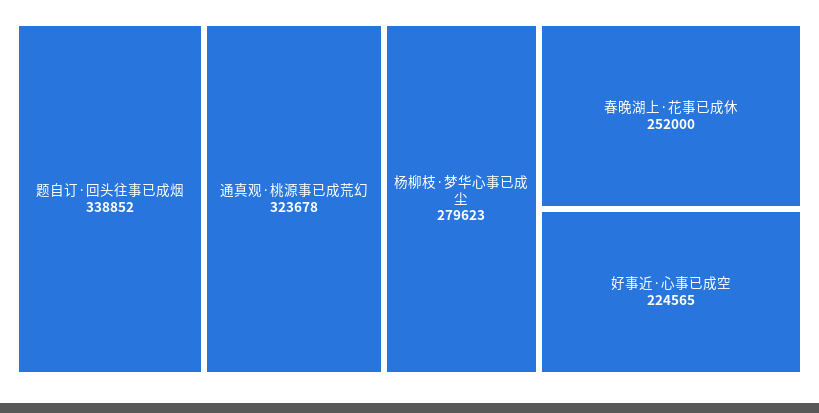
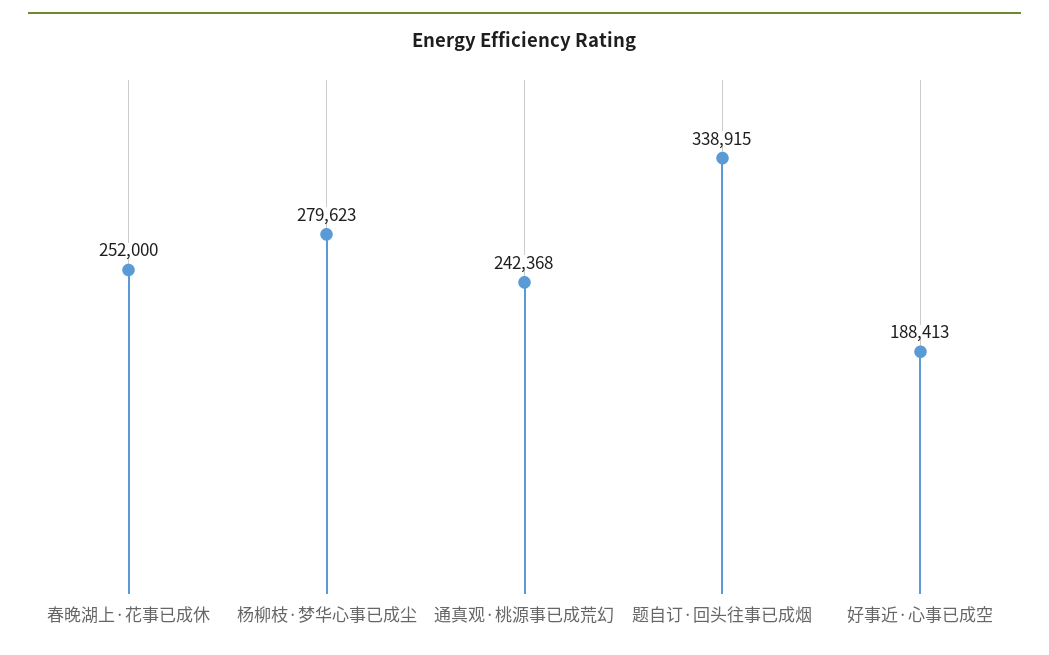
题自订·回头往事已成烟: 338852 -> 338915
通真观·桃源事已成荒幻: 323678 -> 242368
好事近·心事已成空: 224565 -> 188413

